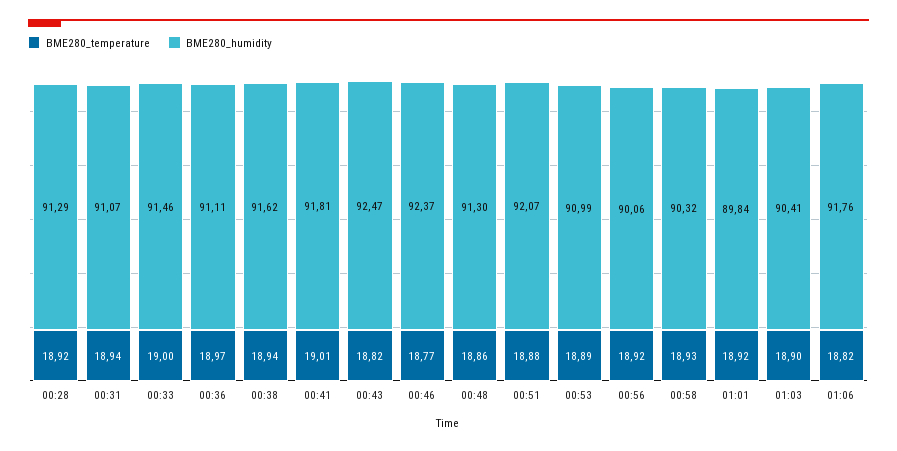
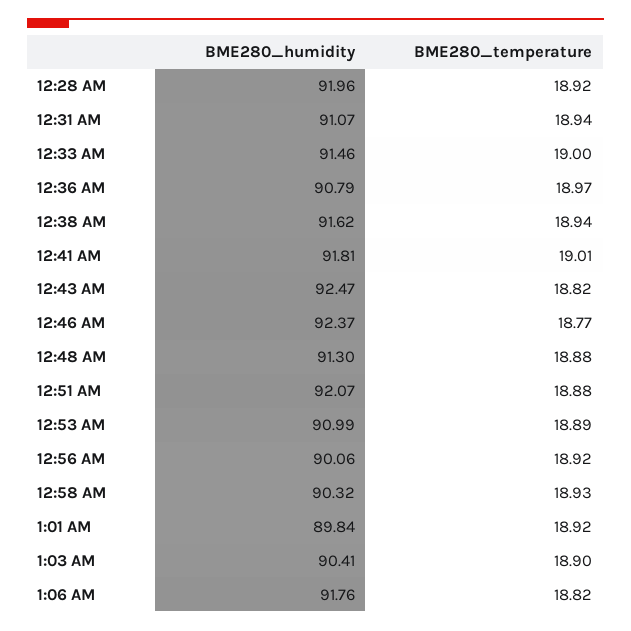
BME280_humidity, 00:28: 91.29 -> 91.96
BME280_humidity, 00:36: 91.11 -> 90.79
BME280_temperature, 00:48: 18.86 -> 18.88

